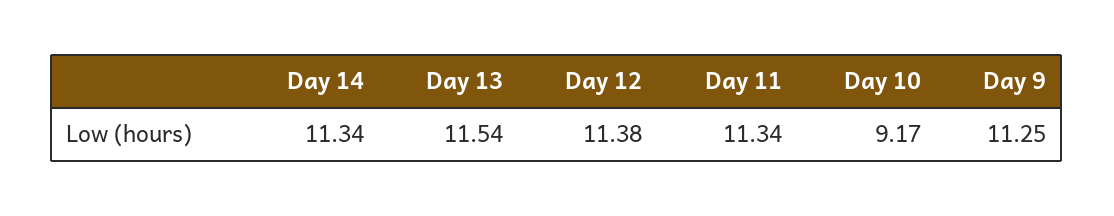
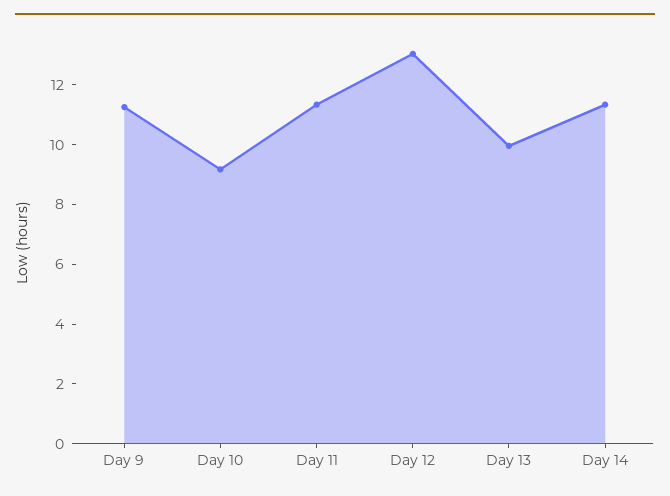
Day 13: 11.54 -> 10
Day 12: 11.38 -> 13

